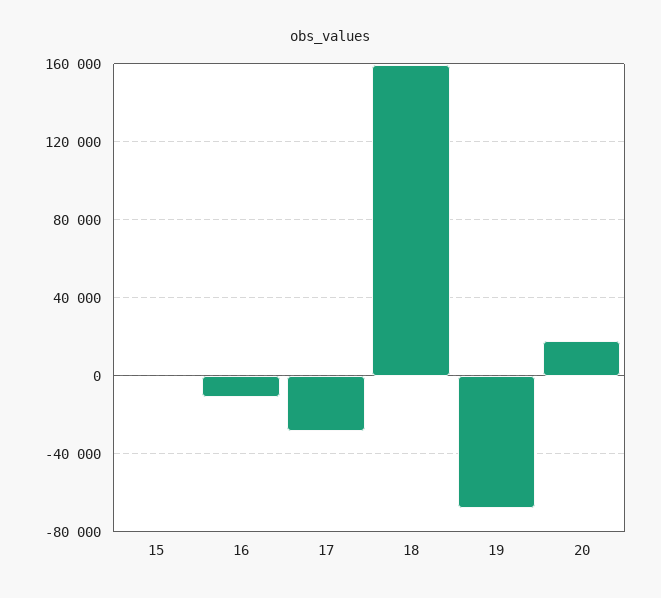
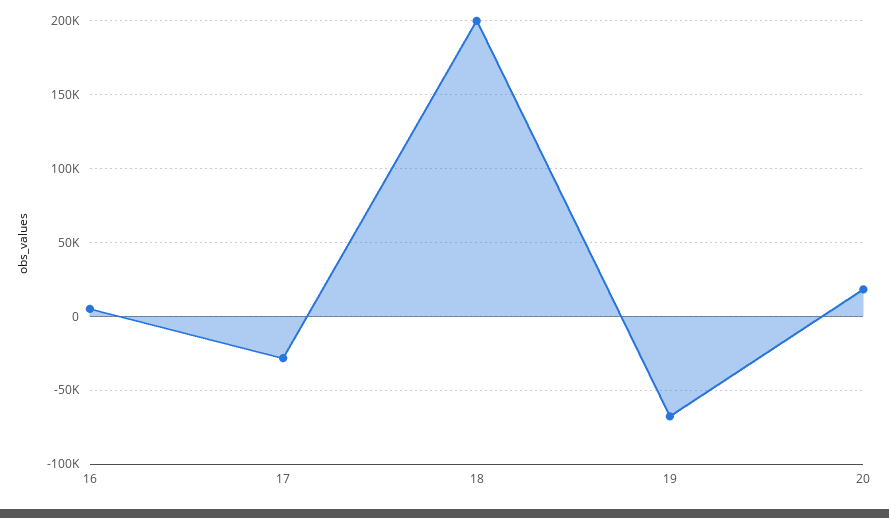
15: 0 -> none
16: -10000 -> 5000
18: 160000 -> 200000

